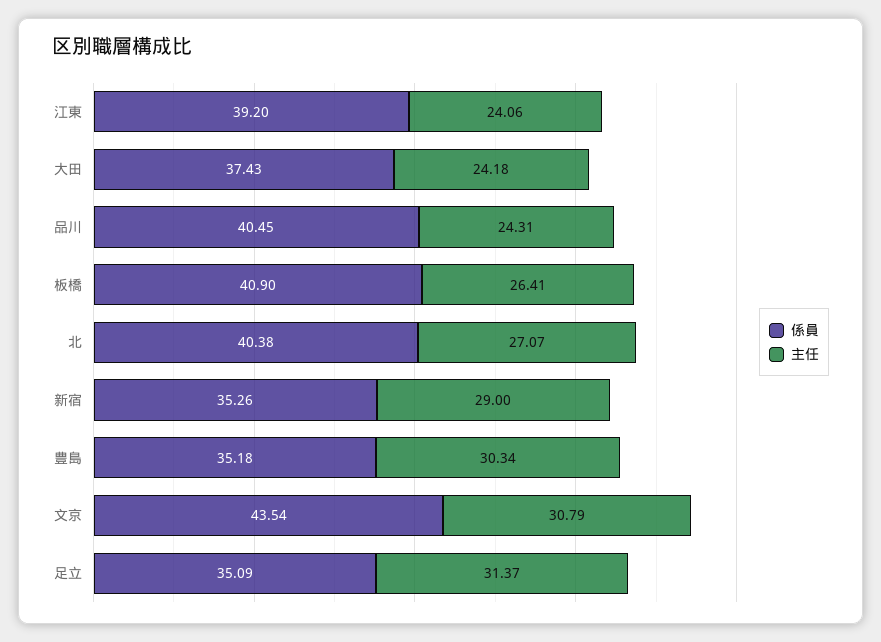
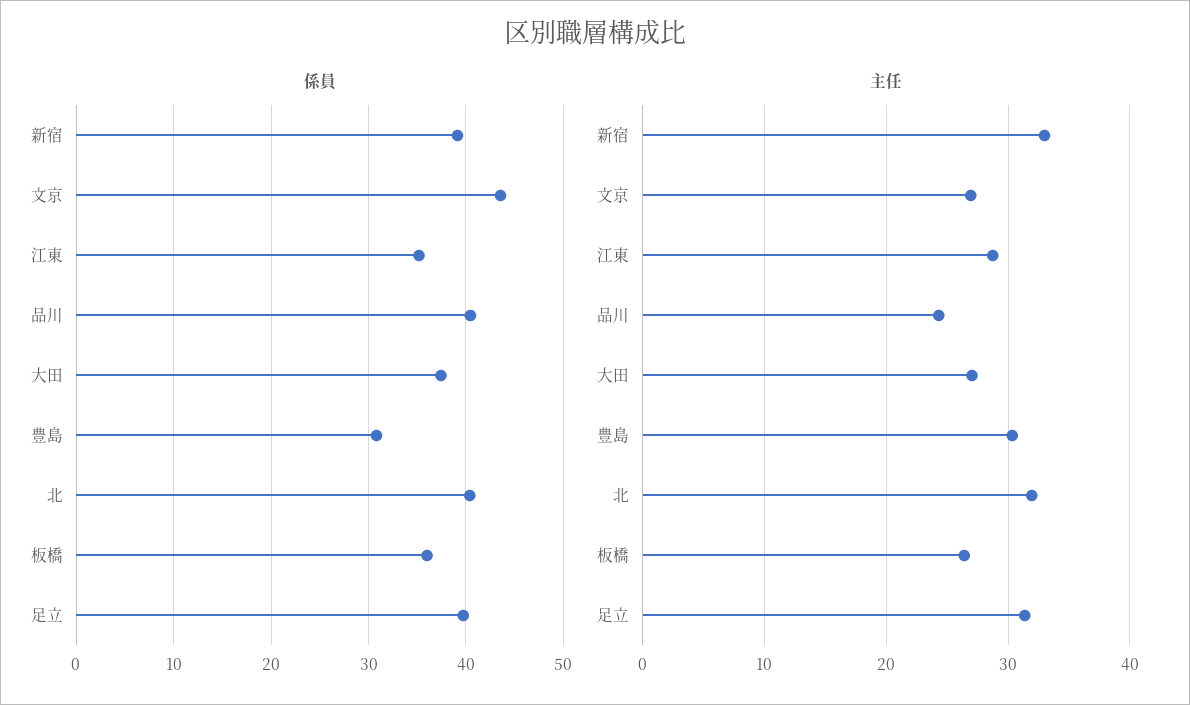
係員, 江東: 39.2 -> 35
主任, 江東: 24.06 -> 29
主任, 大田: 24.18 -> 27
係員, 板橋: 40.9 -> 36
主任, 北: 27.07 -> 32
係員, 新宿: 35.26 -> 39
主任, 新宿: 29 -> 33
係員, 豊島: 35.18 -> 31
主任, 文京: 30.79 -> 27
係員, 足立: 35.09 -> 40

